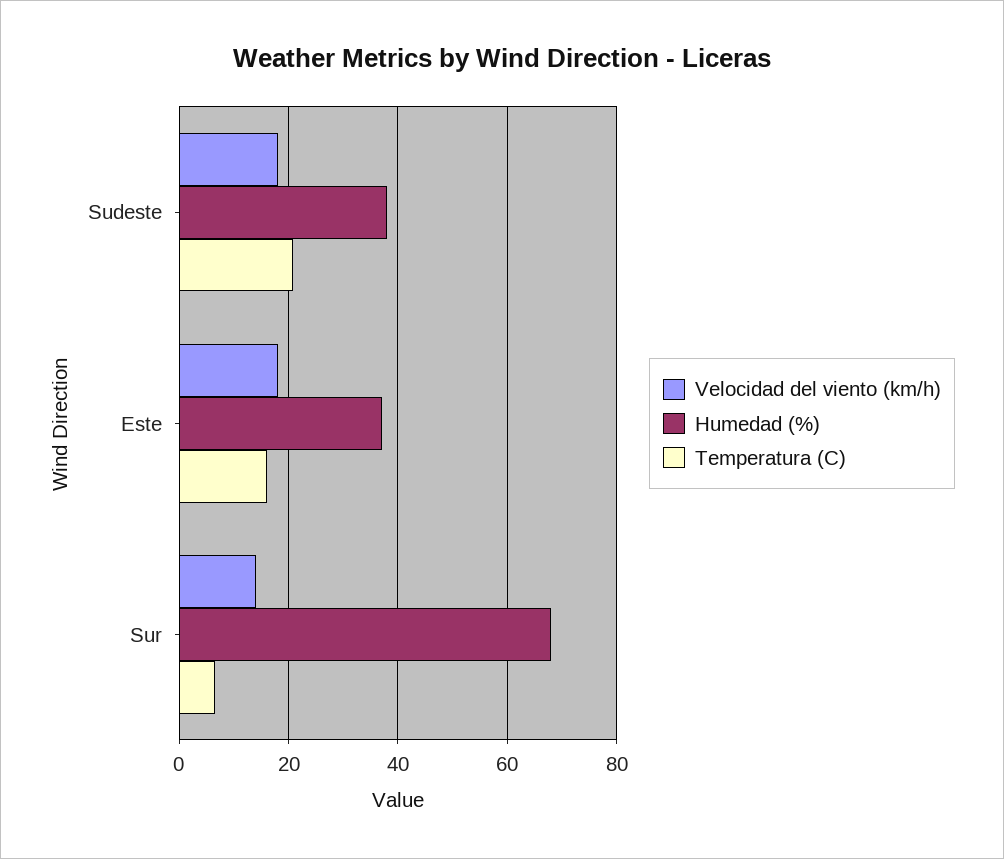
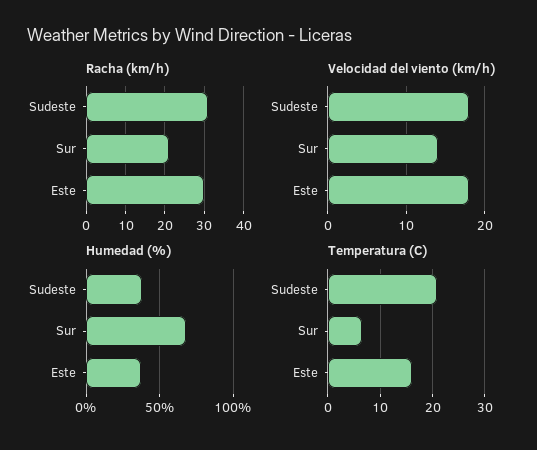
Racha (km/h), Sudeste: none -> 30
Racha (km/h), Sur: none -> 20
Racha (km/h), Este: none -> 30

